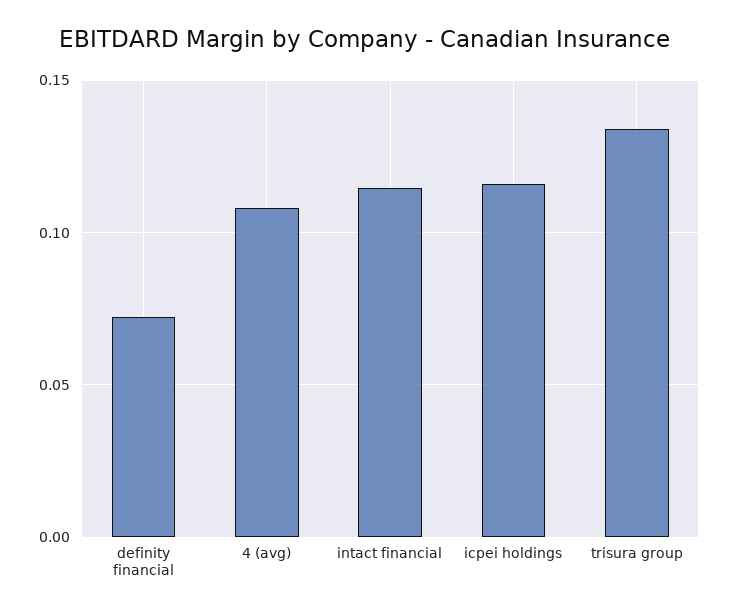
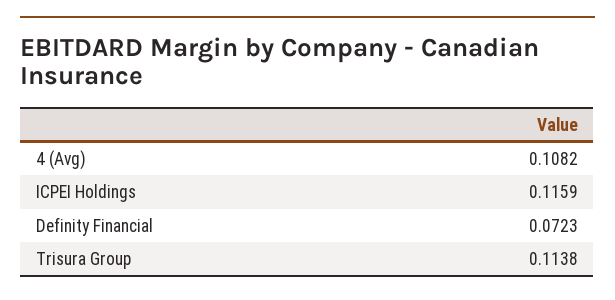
intact financial: 0.115 -> none
trisura group: 0.135 -> 0.1138

